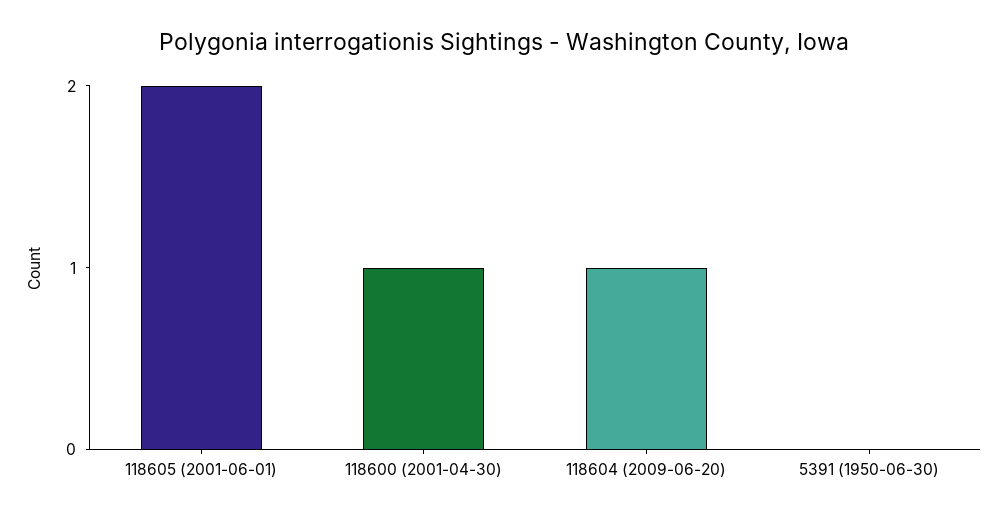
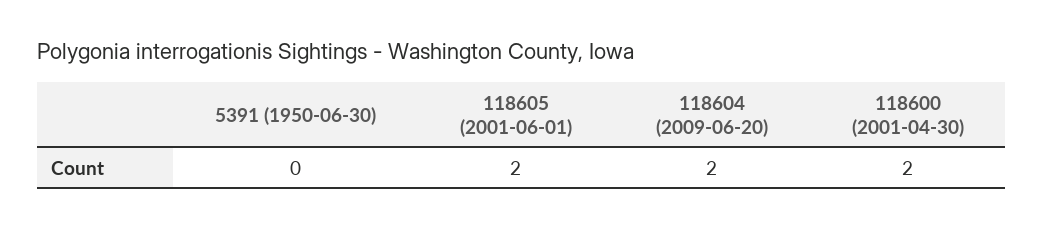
118600 (2001-04-30): 1 -> 2
118604 (2009-06-20): 1 -> 2

